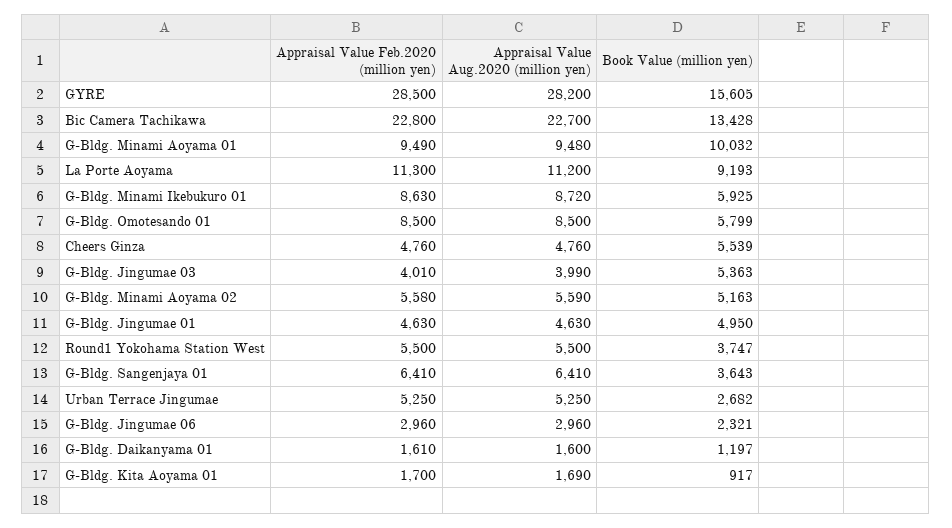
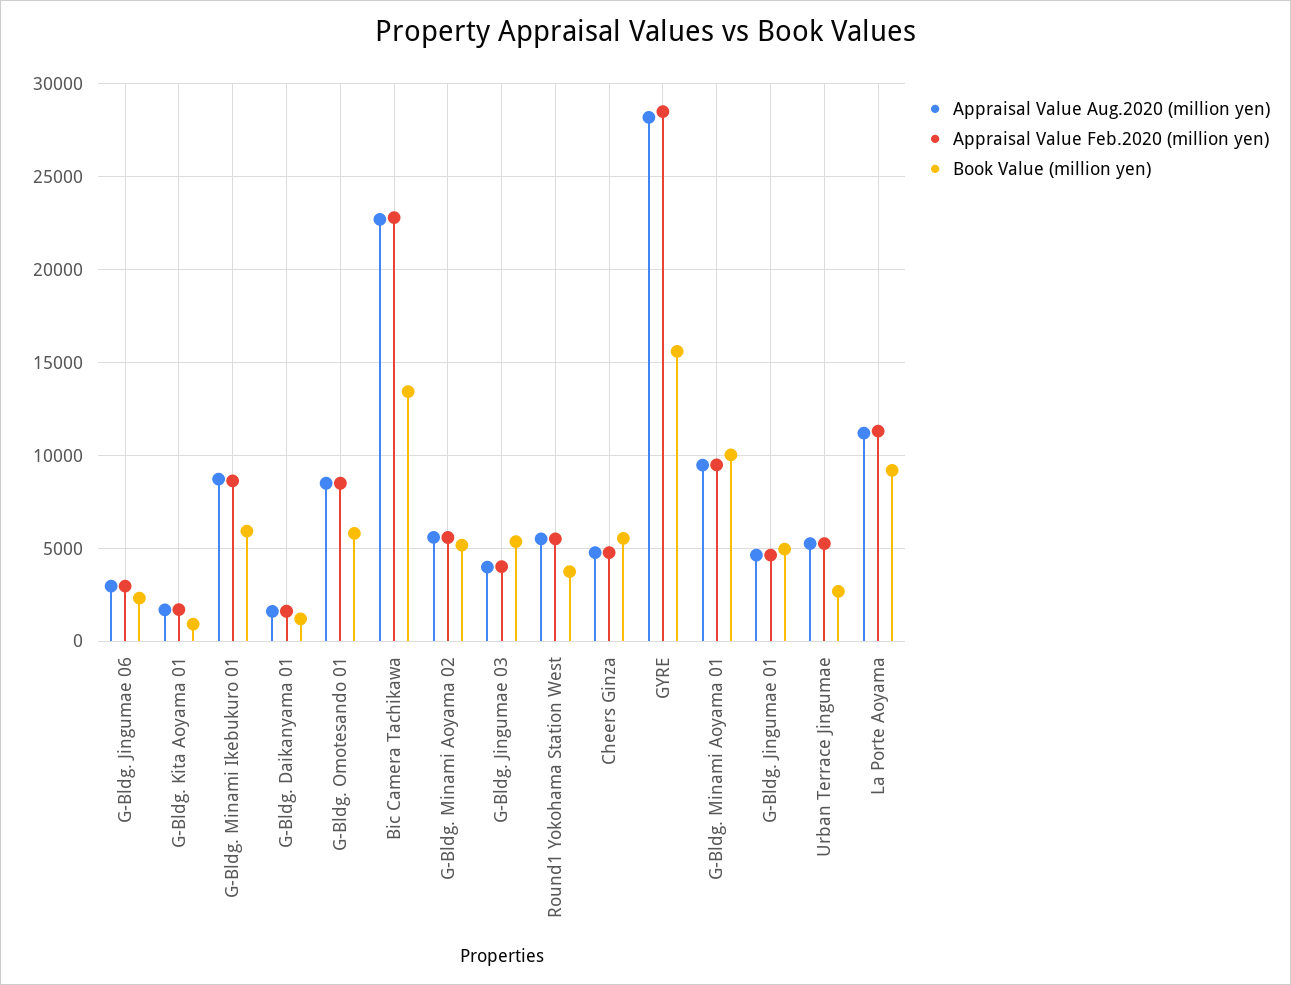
Appraisal Value Feb.2020 (million yen), G-Bldg. Sangenjaya 01: 6410 -> none
Appraisal Value Aug.2020 (million yen), G-Bldg. Sangenjaya 01: 6410 -> none
Book Value (million yen), G-Bldg. Sangenjaya 01: 3643 -> none

